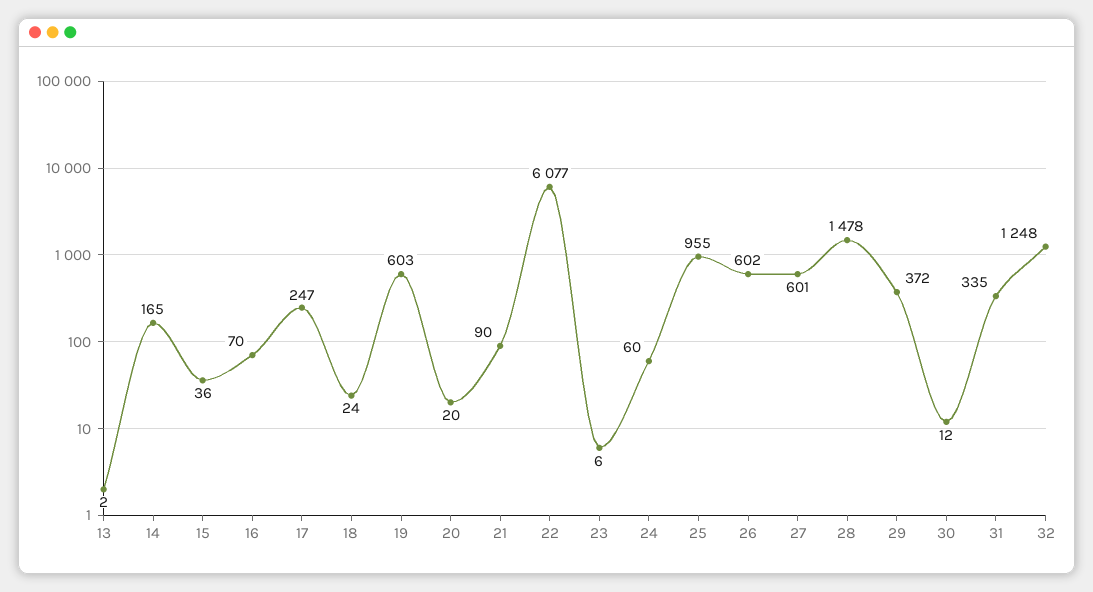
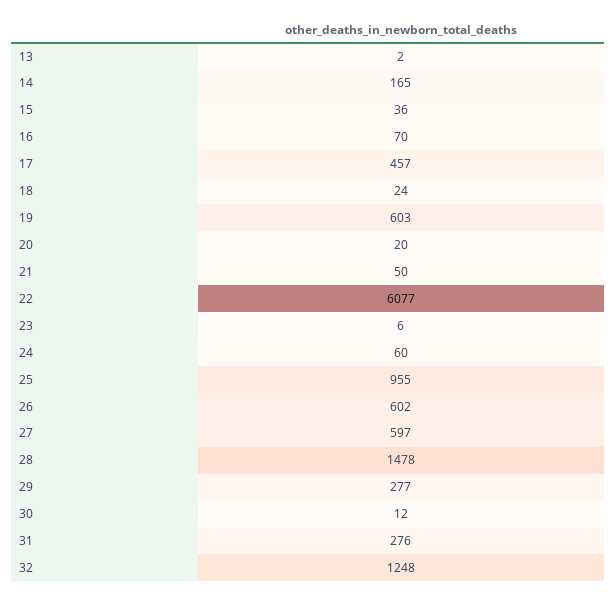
17: 247 -> 457
21: 90 -> 50
27: 601 -> 597
29: 372 -> 277
31: 335 -> 276

